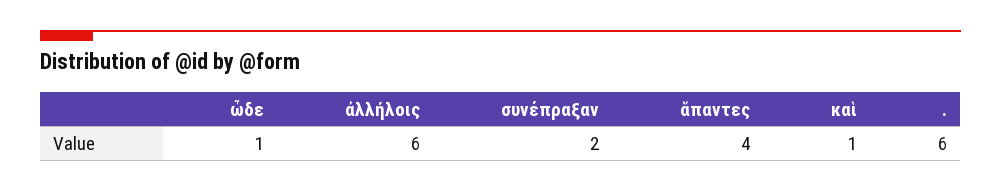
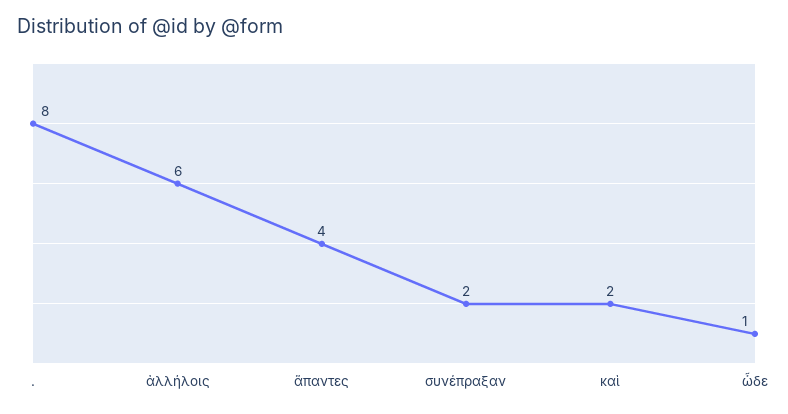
καὶ: 1 -> 2
.: 6 -> 8

